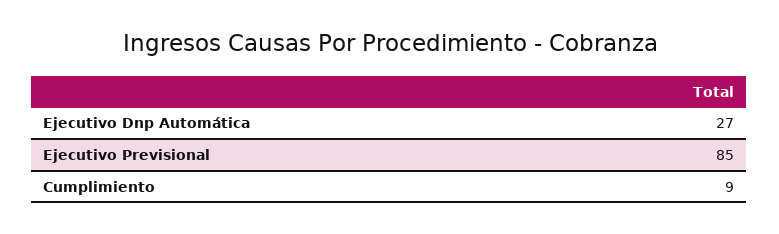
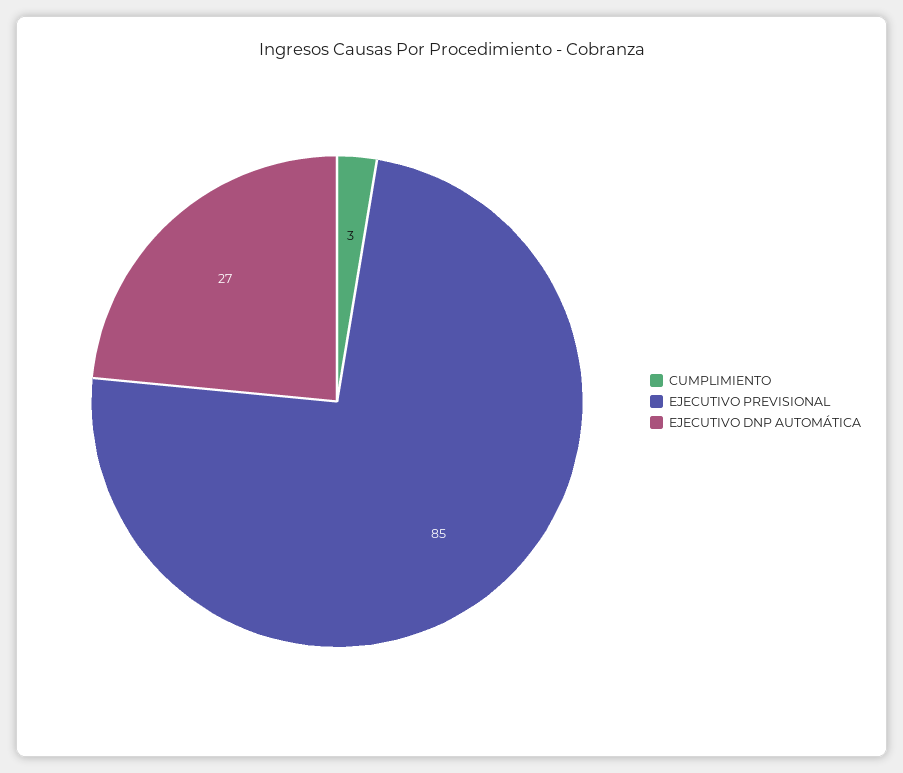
Cumplimiento: 9 -> 3

